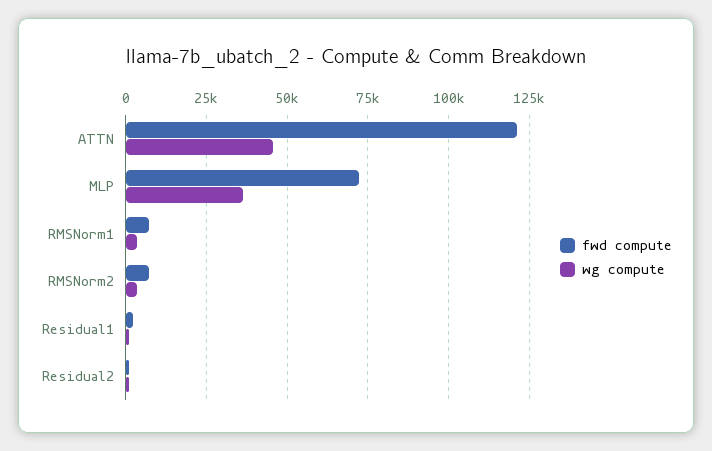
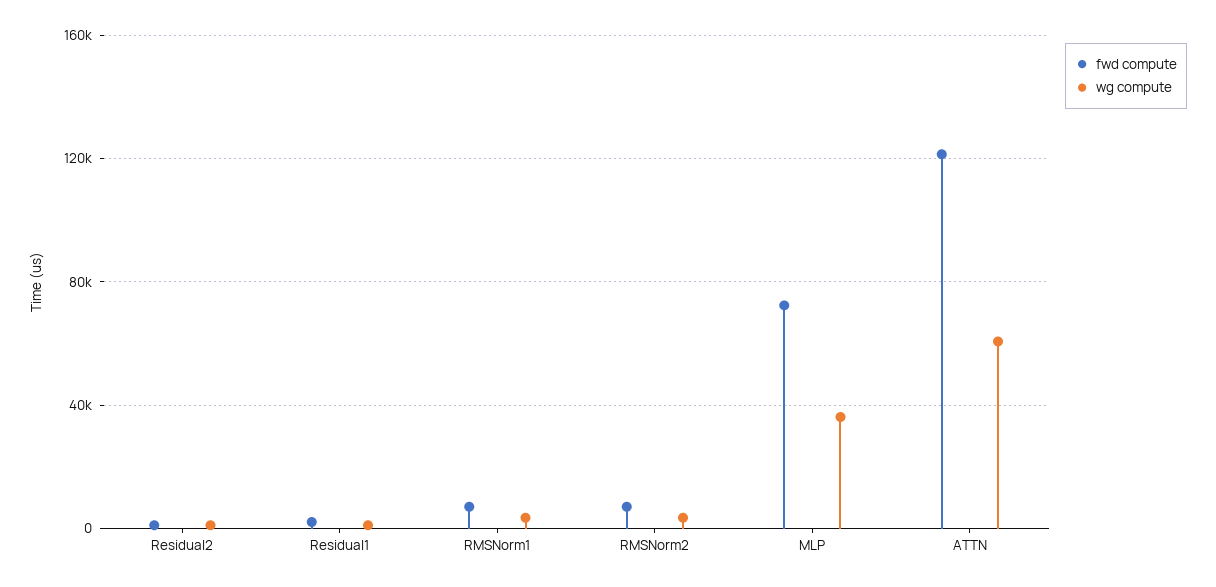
wg compute, ATTN: 45000 -> 60000

